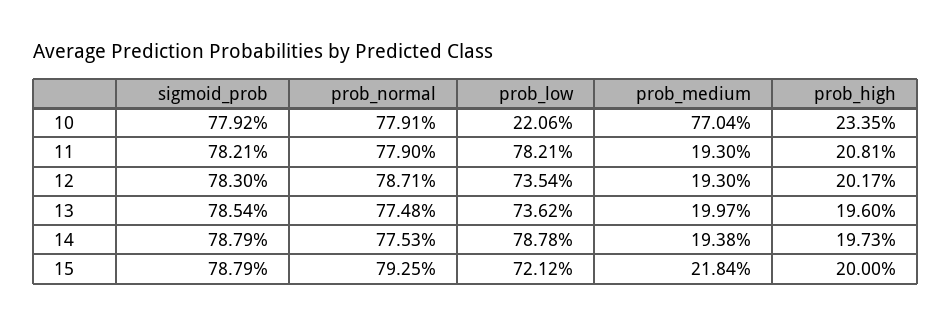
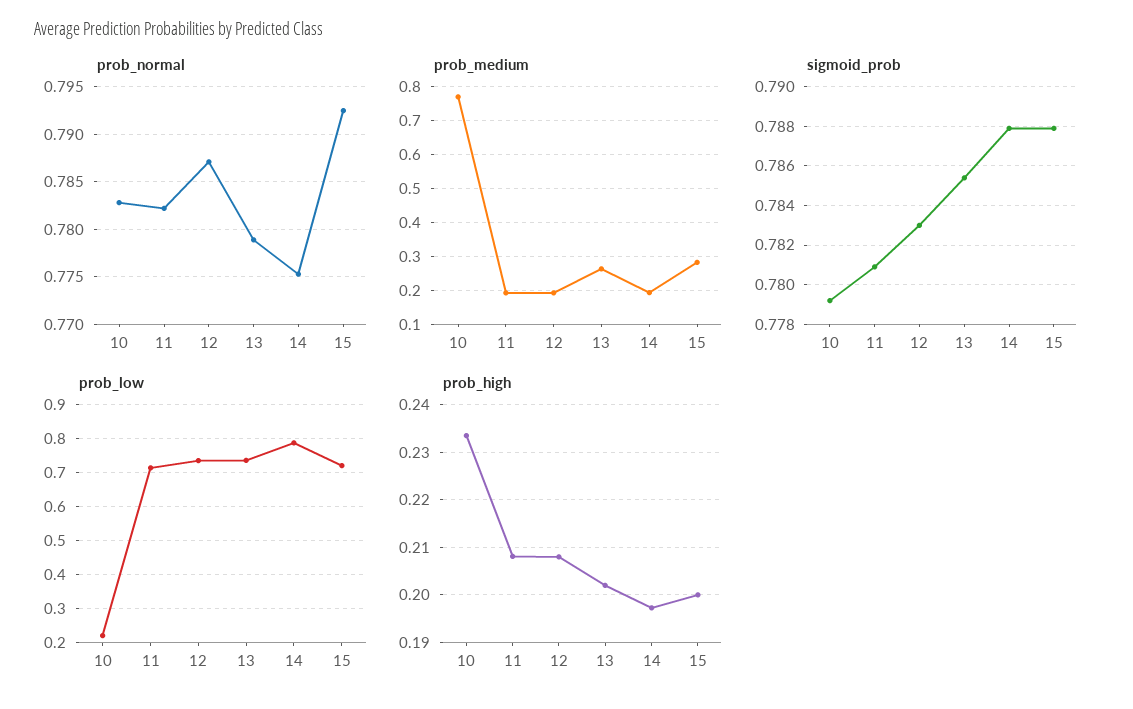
prob_normal, 10: 0.7791 -> 0.783
sigmoid_prob, 11: 0.7821 -> 0.781
prob_normal, 11: 0.779 -> 0.782
prob_low, 11: 0.7821 -> 0.72
prob_high, 12: 0.2017 -> 0.208
prob_normal, 13: 0.7748 -> 0.779
prob_medium, 13: 0.1997 -> 0.26
prob_high, 13: 0.196 -> 0.202
prob_medium, 15: 0.2184 -> 0.28

